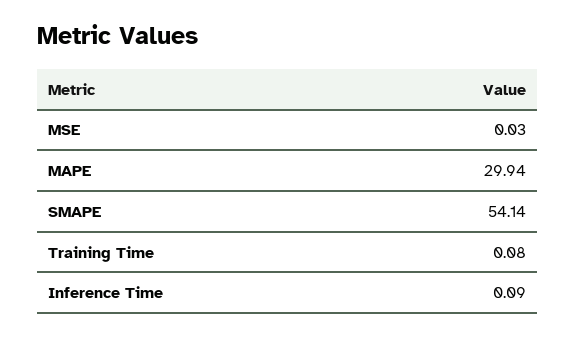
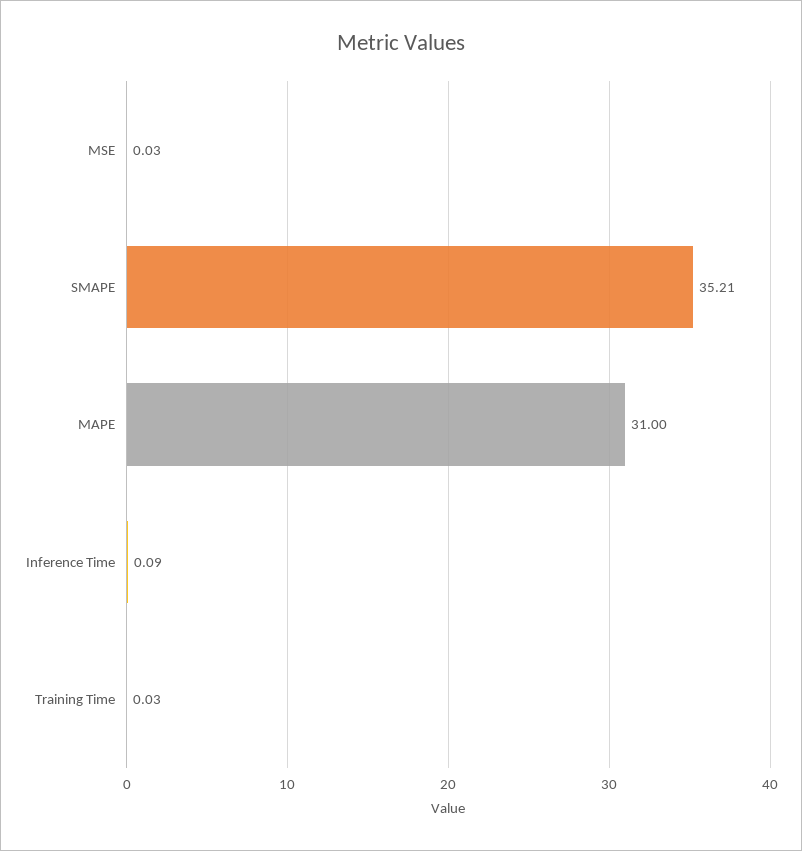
MAPE: 29.94 -> 31
SMAPE: 54.14 -> 35.21
Training Time: 0.08 -> 0.03

